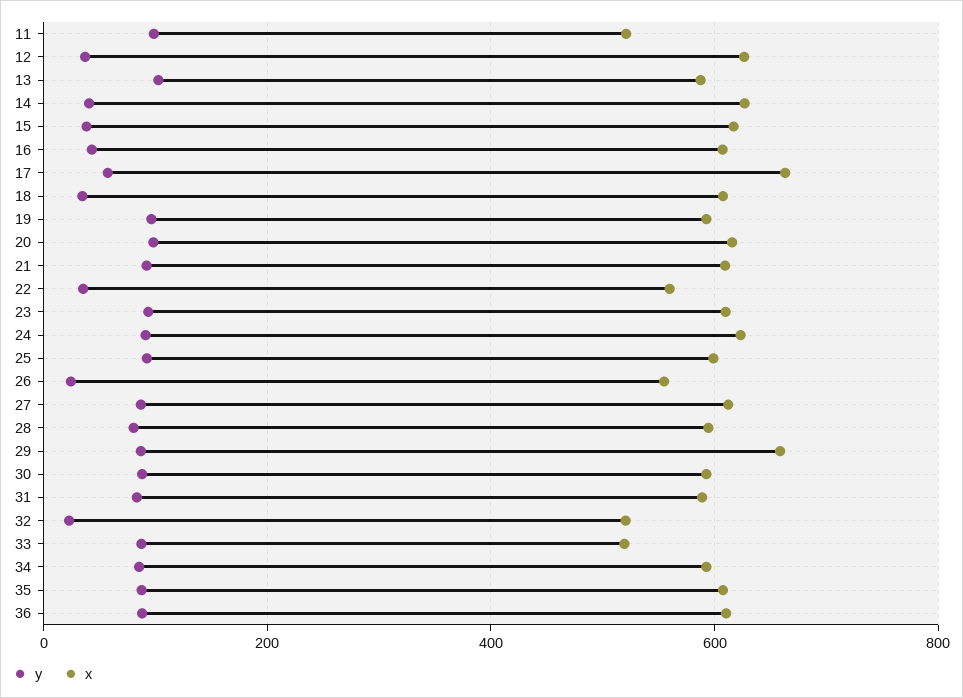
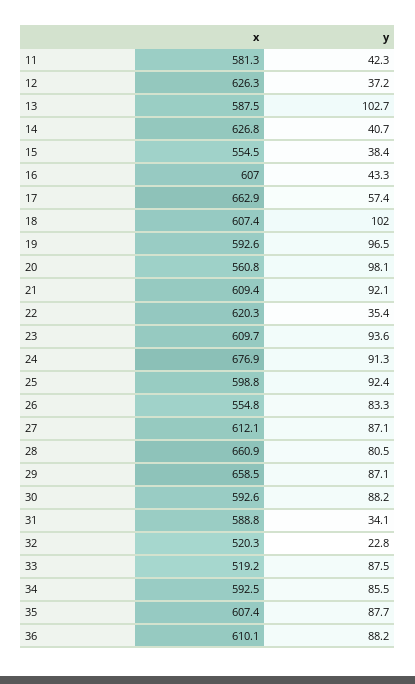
y, 11: 100 -> 42.3
x, 11: 520 -> 581.3
x, 15: 620 -> 554.5
y, 18: 40 -> 102
x, 20: 620 -> 560.8
x, 22: 560 -> 620.3
x, 24: 620 -> 676.9
y, 26: 20 -> 83.3
x, 28: 600 -> 660.9
y, 31: 80 -> 34.1

